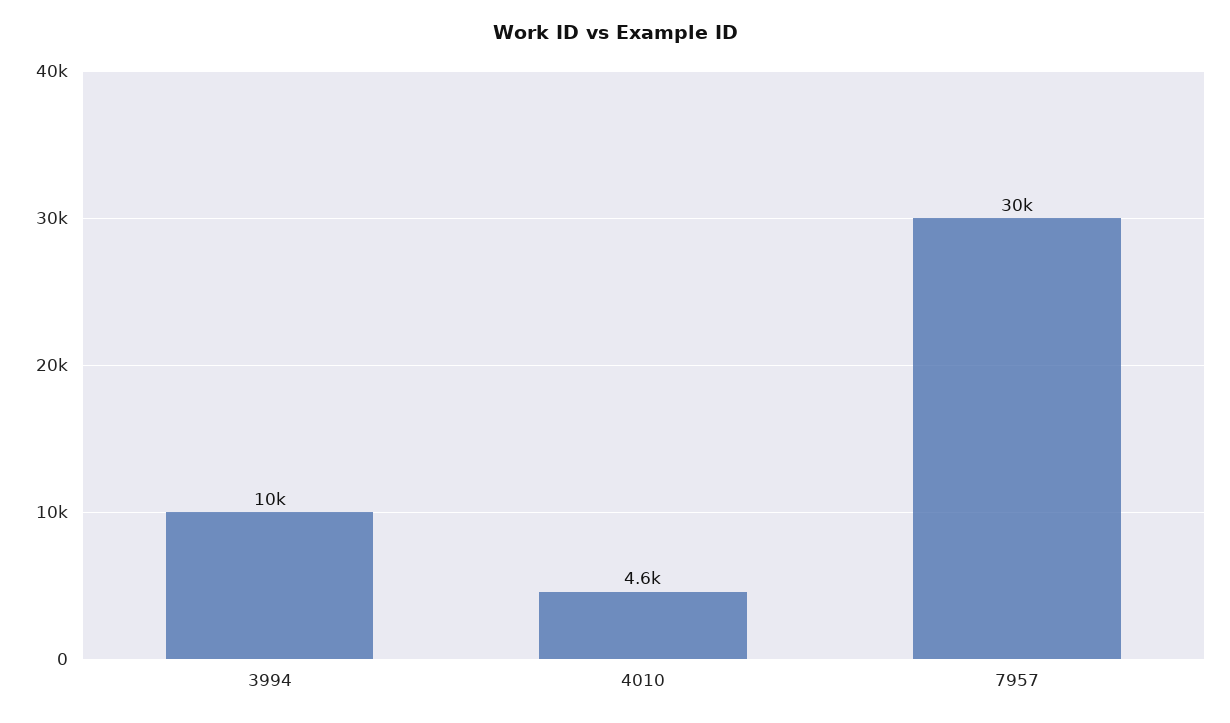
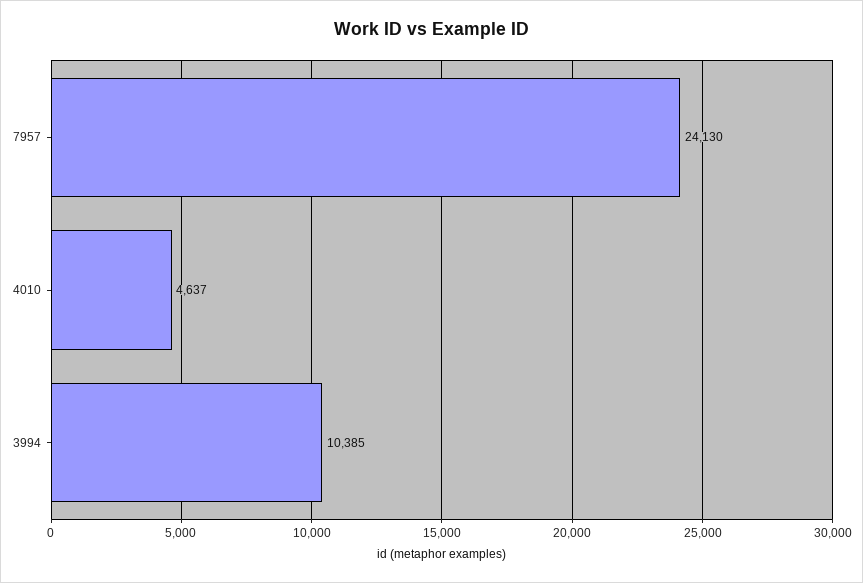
7957: 30000 -> 24130

